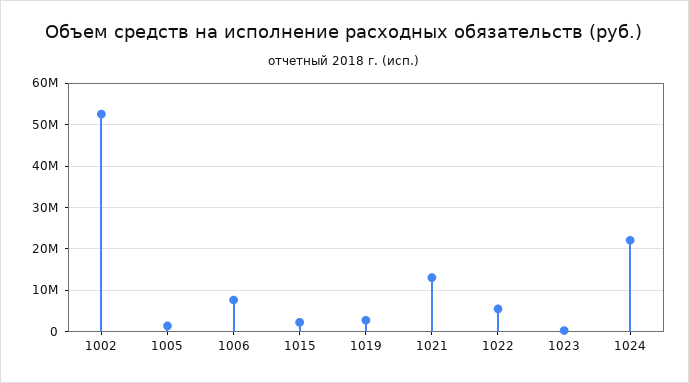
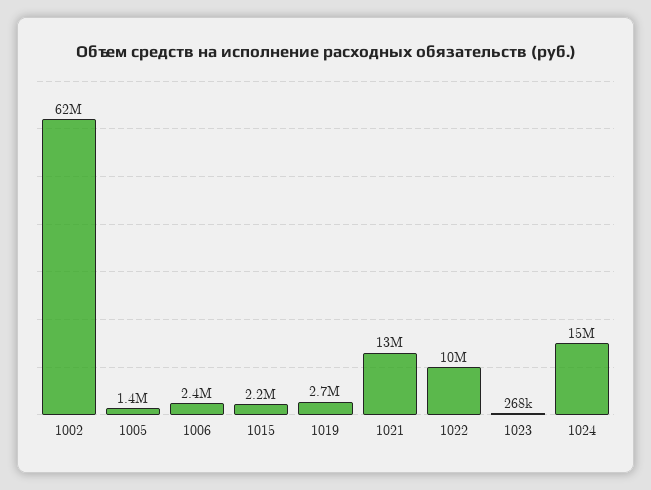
1002: 52000000 -> 62000000
1006: 8000000 -> 2400000
1022: 6000000 -> 10000000
1024: 22000000 -> 15000000

